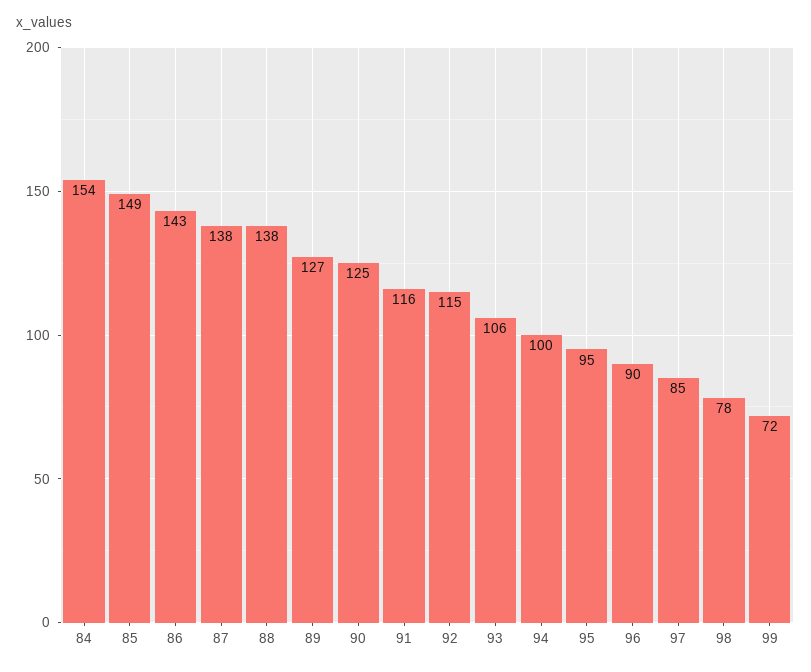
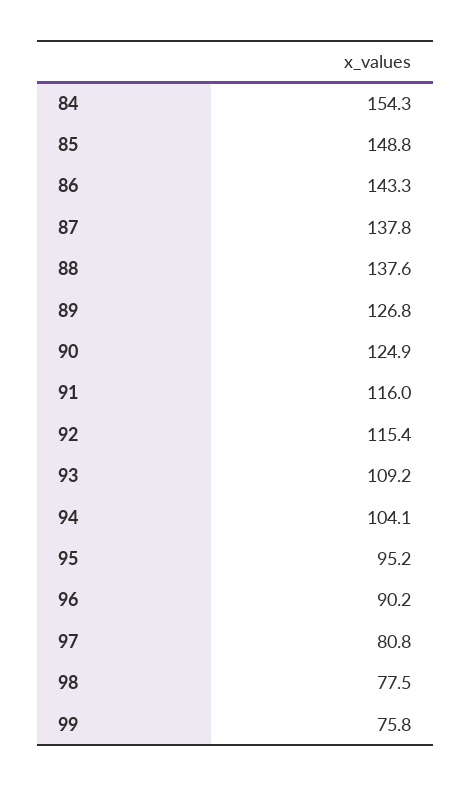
93: 106 -> 109.2
94: 100 -> 104.1
97: 85 -> 80.8
99: 72 -> 75.8

